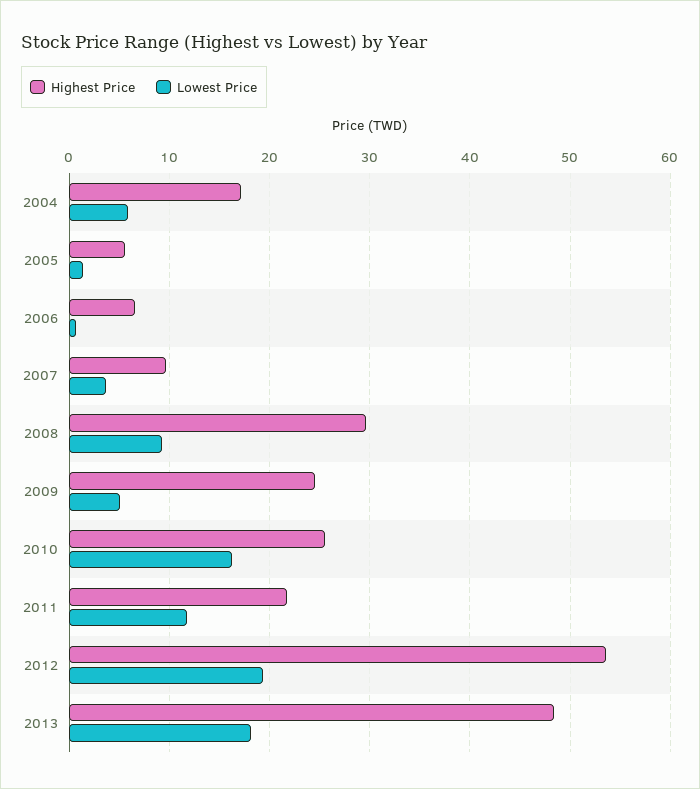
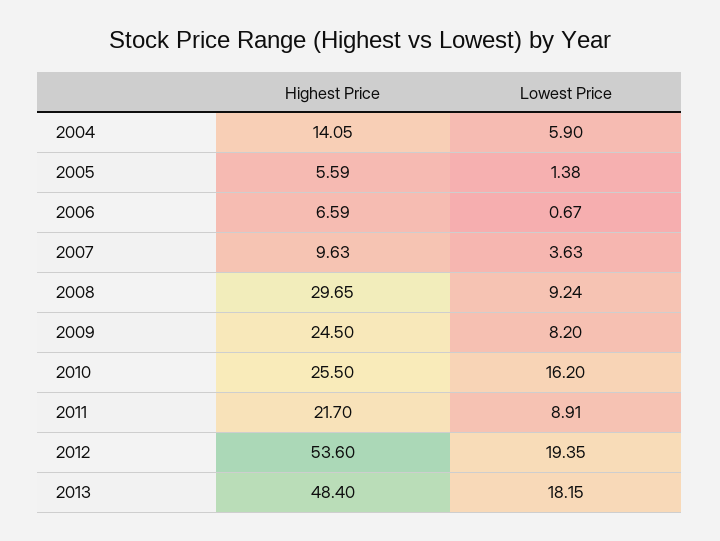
Highest Price, 2004: 17 -> 14.05
Lowest Price, 2009: 5 -> 8.2
Lowest Price, 2011: 12 -> 8.91

